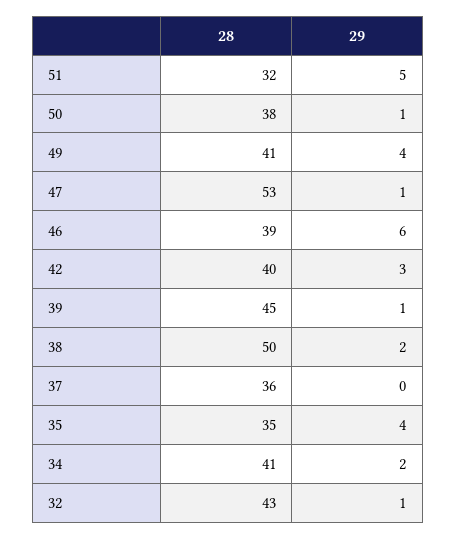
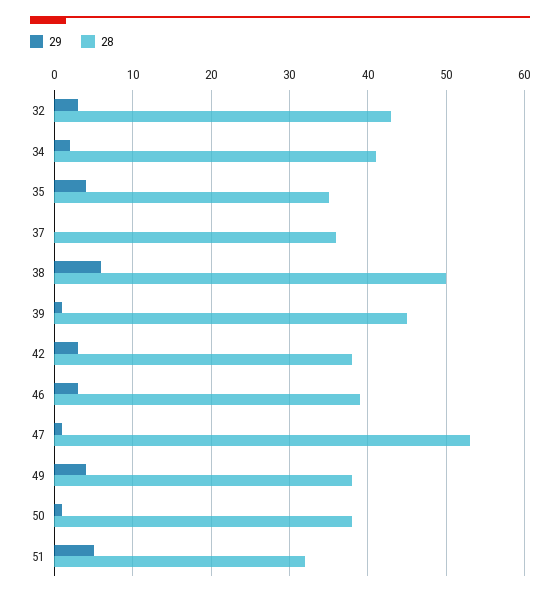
28, 49: 41 -> 38
29, 46: 6 -> 3
28, 42: 40 -> 38
29, 38: 2 -> 6
29, 32: 1 -> 3

